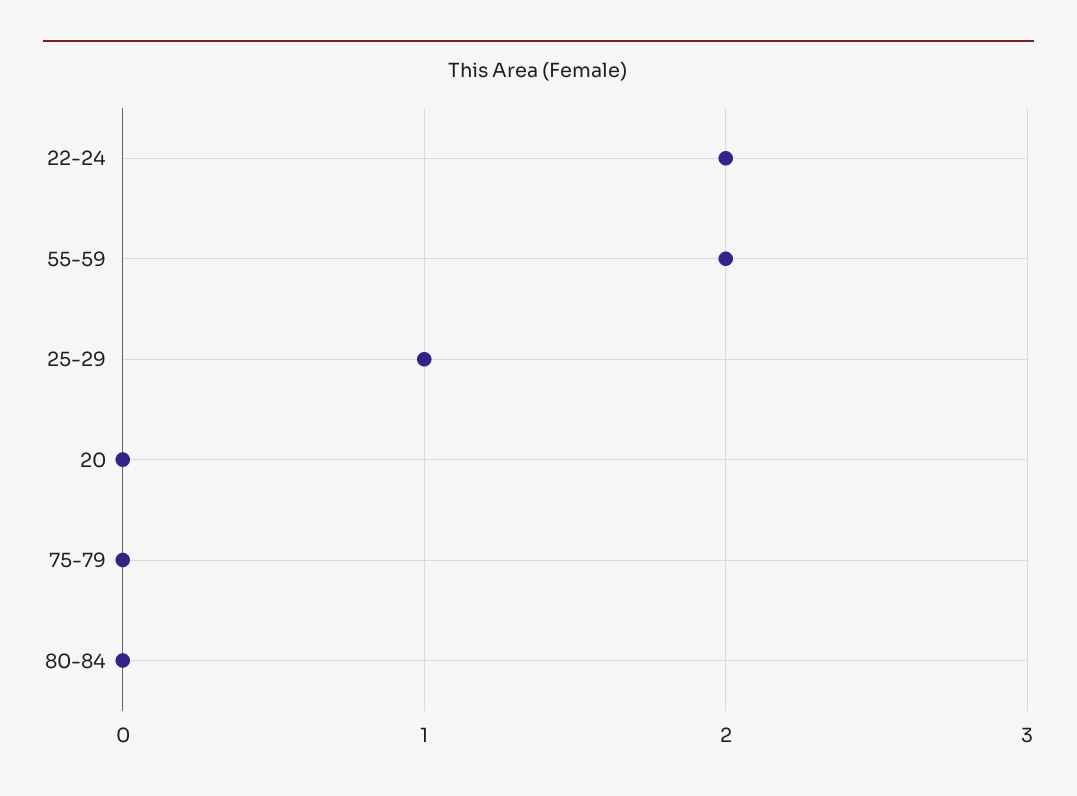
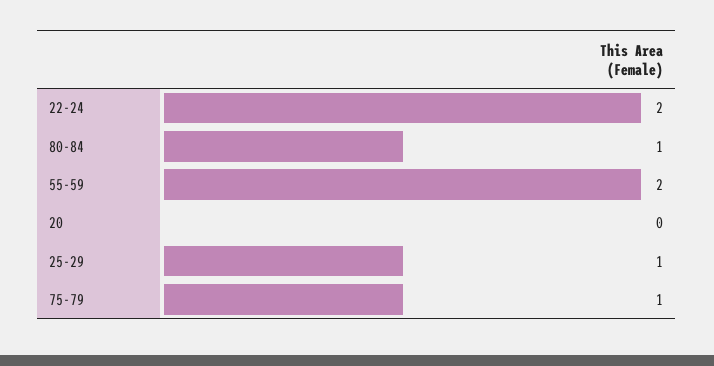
75-79: 0 -> 1
80-84: 0 -> 1

